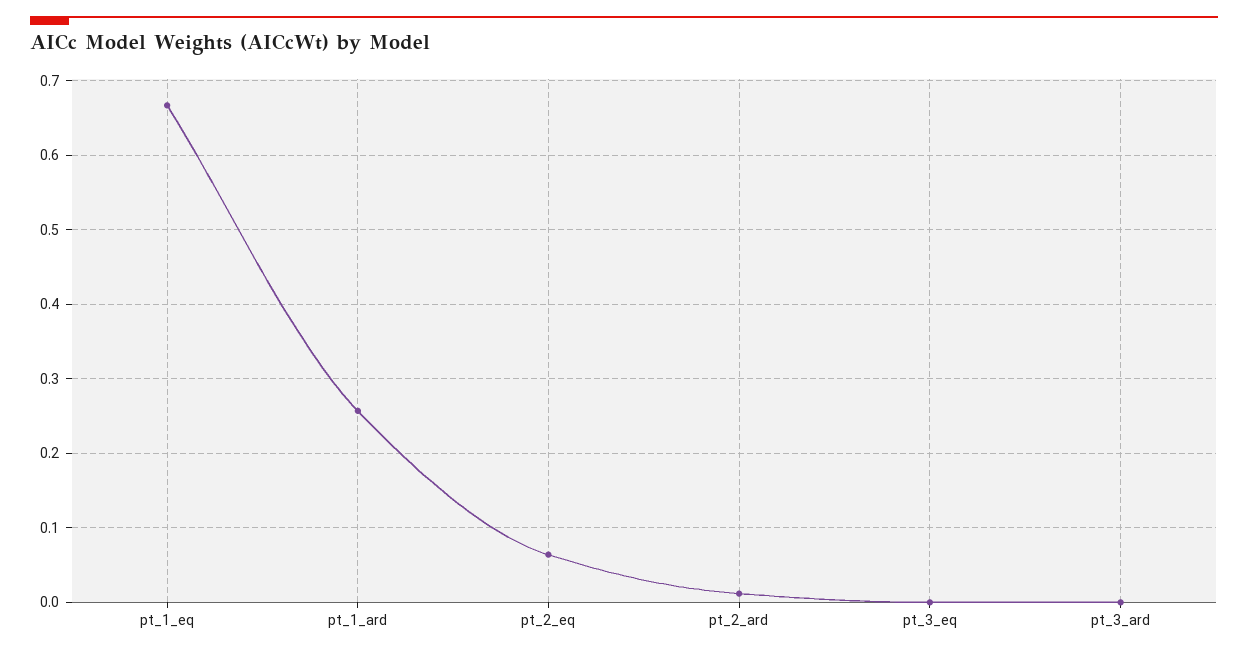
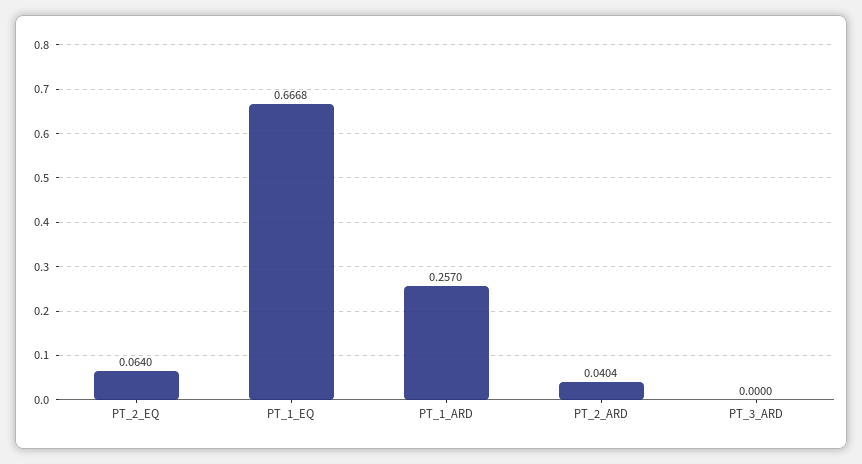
pt_2_ard: 0.01 -> 0.0404
pt_3_eq: 0 -> none

